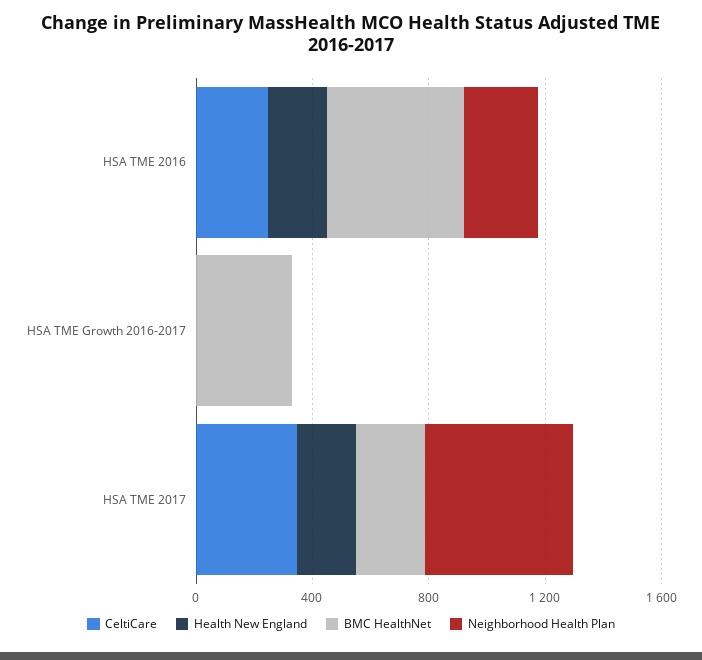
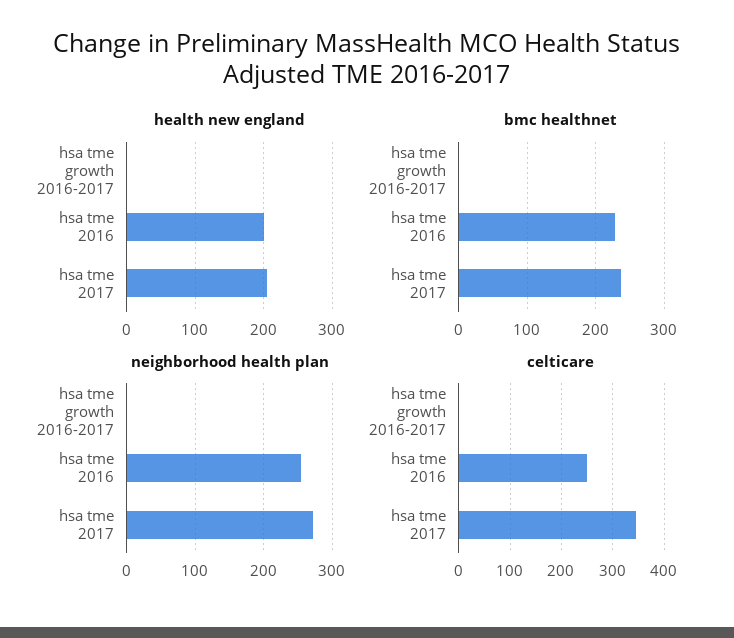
BMC HealthNet, HSA TME 2016: 500 -> 230
BMC HealthNet, HSA TME Growth 2016-2017: 300 -> 0
Neighborhood Health Plan, HSA TME 2017: 500 -> 270

